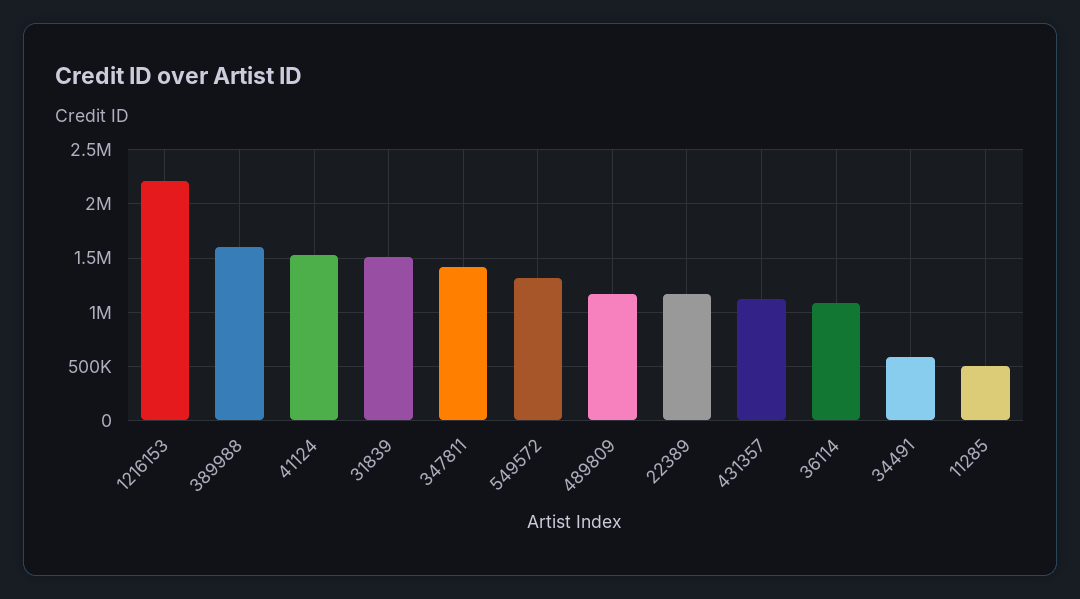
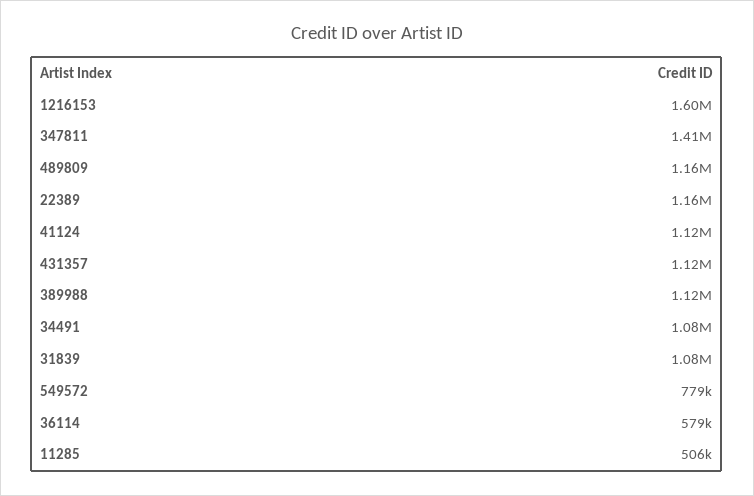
1216153: 2200000 -> 1600000
389988: 1600000 -> 1120000
41124: 1500000 -> 1120000
31839: 1500000 -> 1080000
549572: 1300000 -> 779000
36114: 1100000 -> 579000
34491: 600000 -> 1080000

